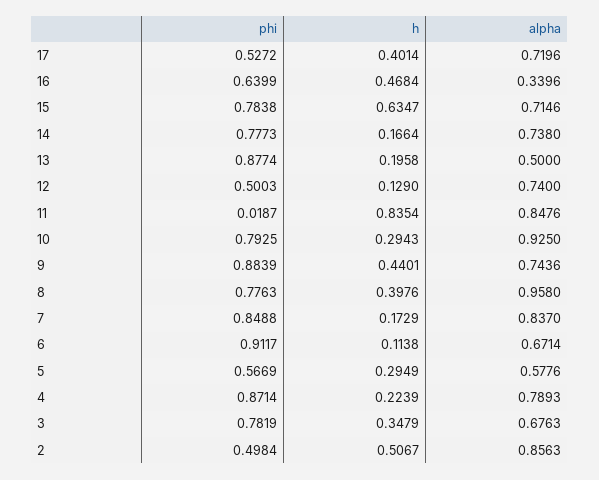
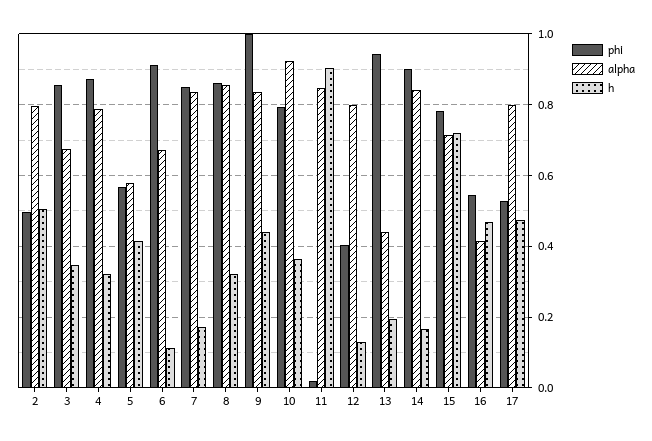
h, 17: 0.4014 -> 0.48
alpha, 17: 0.7196 -> 0.8
phi, 16: 0.6399 -> 0.54
alpha, 16: 0.3396 -> 0.42
h, 15: 0.6347 -> 0.72
phi, 14: 0.7773 -> 0.9
alpha, 14: 0.738 -> 0.84
phi, 13: 0.8774 -> 0.94
alpha, 13: 0.5 -> 0.44
phi, 12: 0.5003 -> 0.4
alpha, 12: 0.74 -> 0.8
h, 11: 0.8354 -> 0.9
h, 10: 0.2943 -> 0.36
phi, 9: 0.8839 -> 1
alpha, 9: 0.7436 -> 0.84
phi, 8: 0.7763 -> 0.86
h, 8: 0.3976 -> 0.32
alpha, 8: 0.958 -> 0.86
h, 5: 0.2949 -> 0.42
h, 4: 0.2239 -> 0.32
phi, 3: 0.7819 -> 0.86
alpha, 2: 0.8563 -> 0.8

